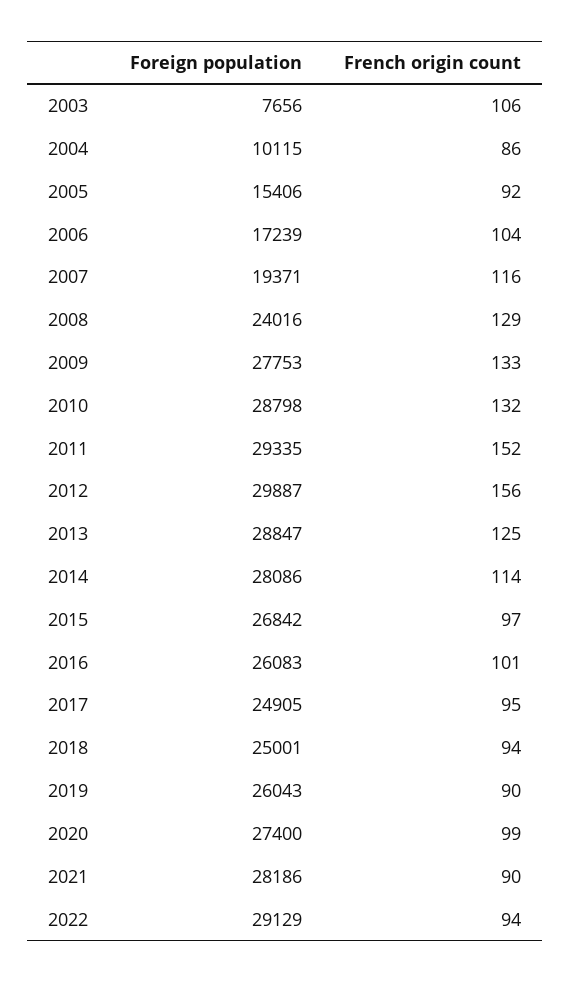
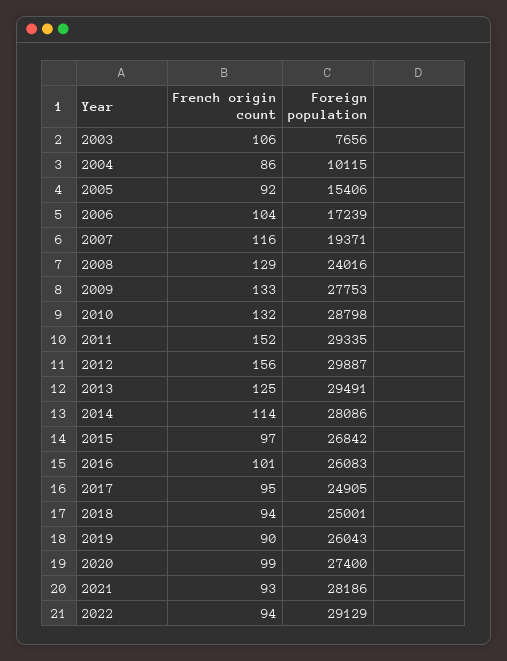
Foreign population, 2013: 28847 -> 29491
French origin count, 2021: 90 -> 93

